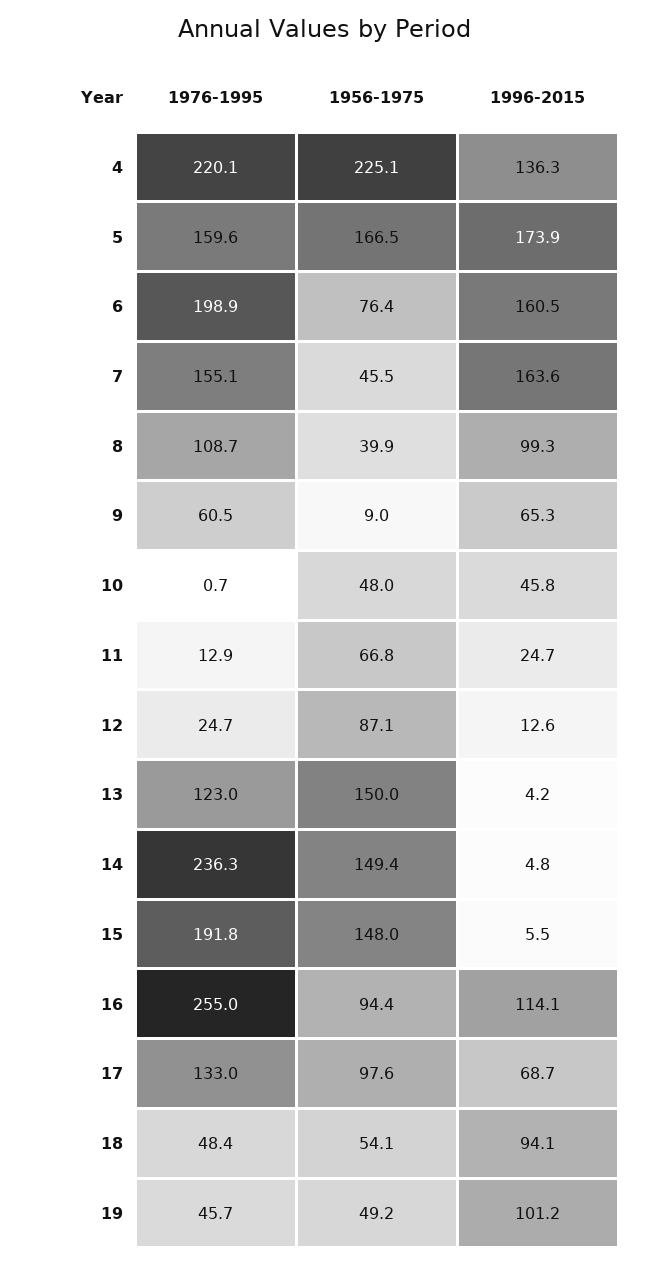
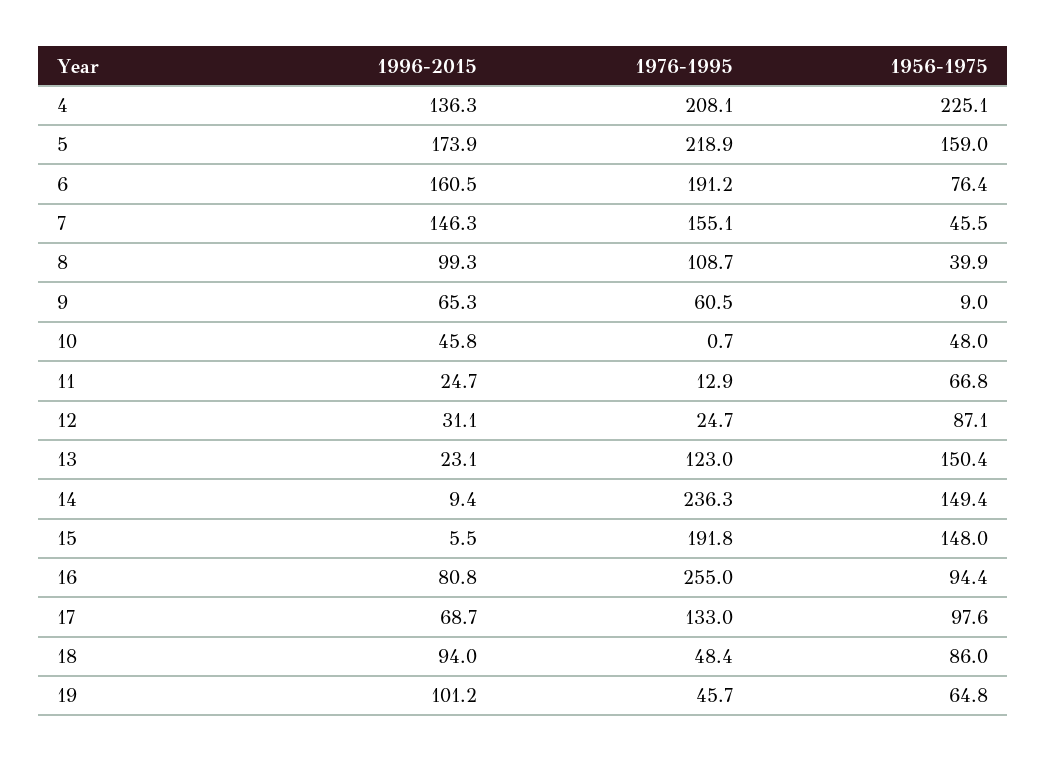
1976-1995, 4: 220.1 -> 208.1
1976-1995, 5: 159.6 -> 218.9
1956-1975, 5: 166.5 -> 159
1976-1995, 6: 198.9 -> 191.2
1996-2015, 7: 163.6 -> 146.3
1996-2015, 12: 12.6 -> 31.1
1956-1975, 13: 150 -> 150.4
1996-2015, 13: 4.2 -> 23.1
1996-2015, 14: 4.8 -> 9.4
1996-2015, 16: 114.1 -> 80.8
1956-1975, 18: 54.1 -> 86
1996-2015, 18: 94.1 -> 94
1956-1975, 19: 49.2 -> 64.8

